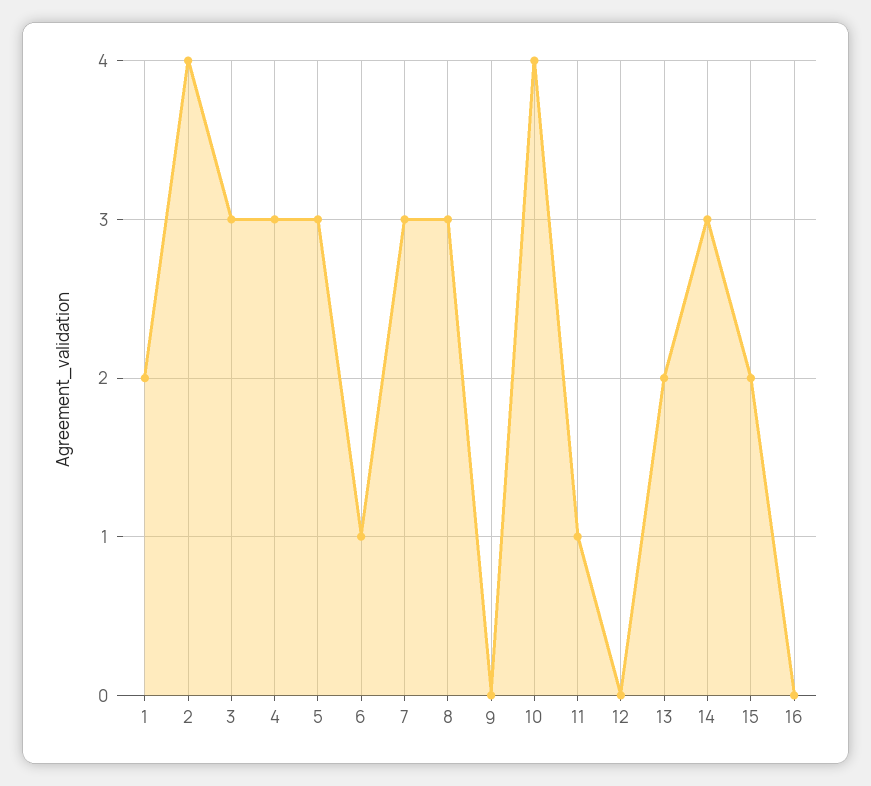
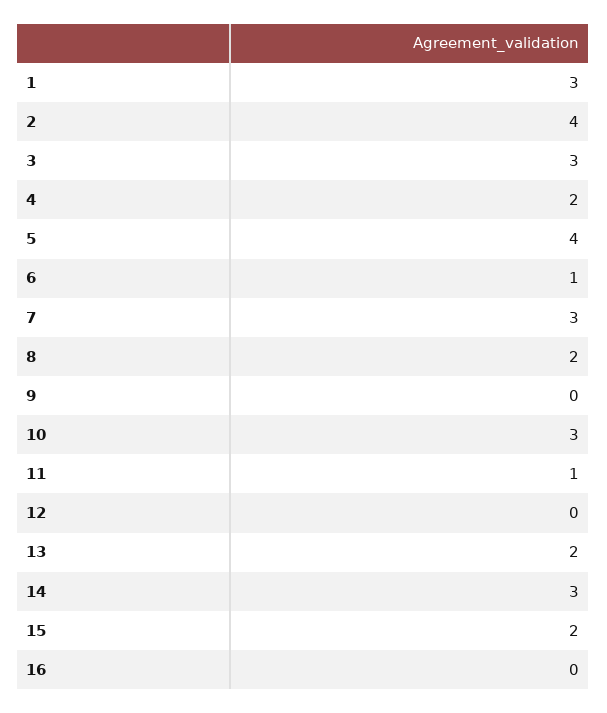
1: 2 -> 3
4: 3 -> 2
5: 3 -> 4
8: 3 -> 2
10: 4 -> 3

